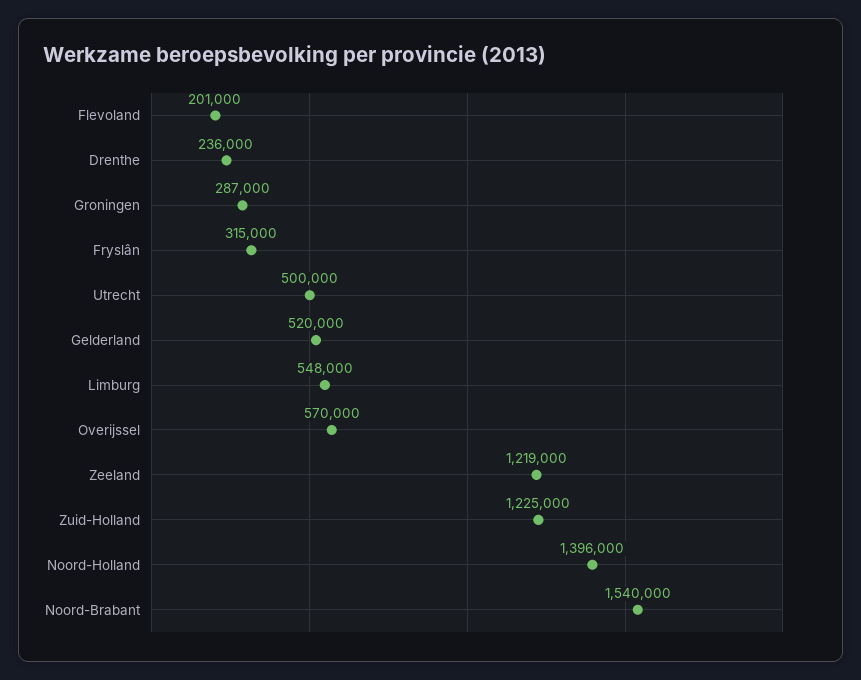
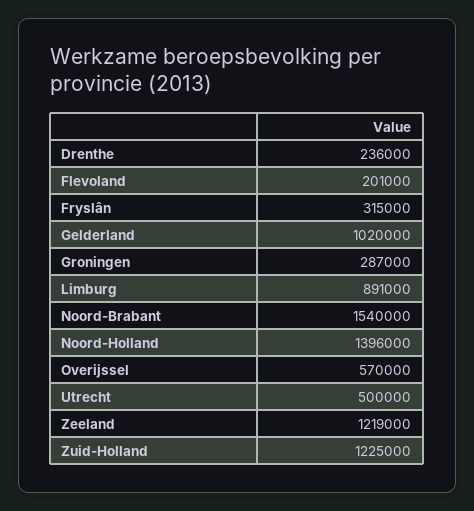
Gelderland: 520000 -> 1020000
Limburg: 548000 -> 891000

